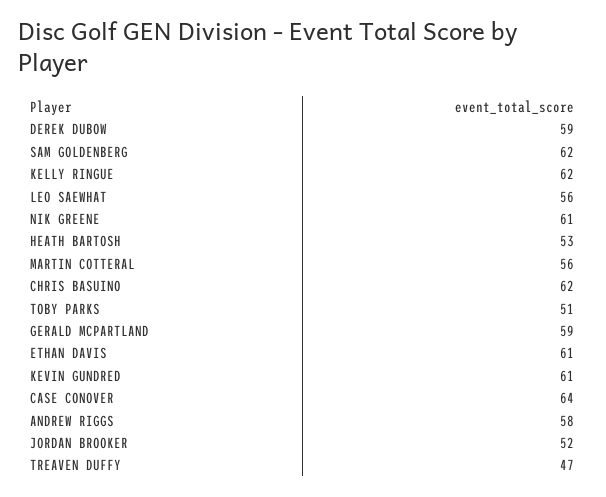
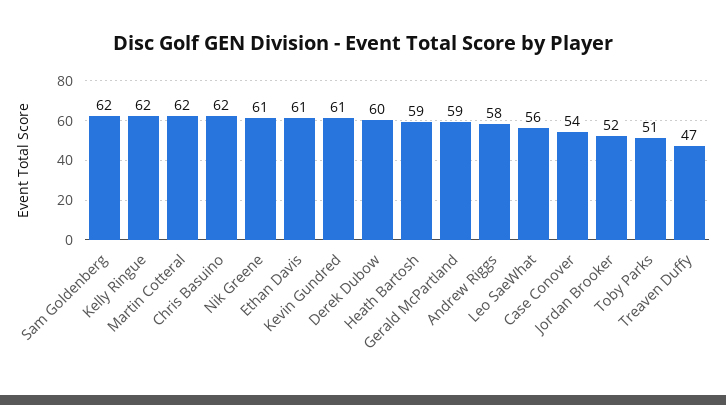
DEREK DUBOW: 59 -> 60
HEATH BARTOSH: 53 -> 59
MARTIN COTTERAL: 56 -> 62
CASE CONOVER: 64 -> 54

